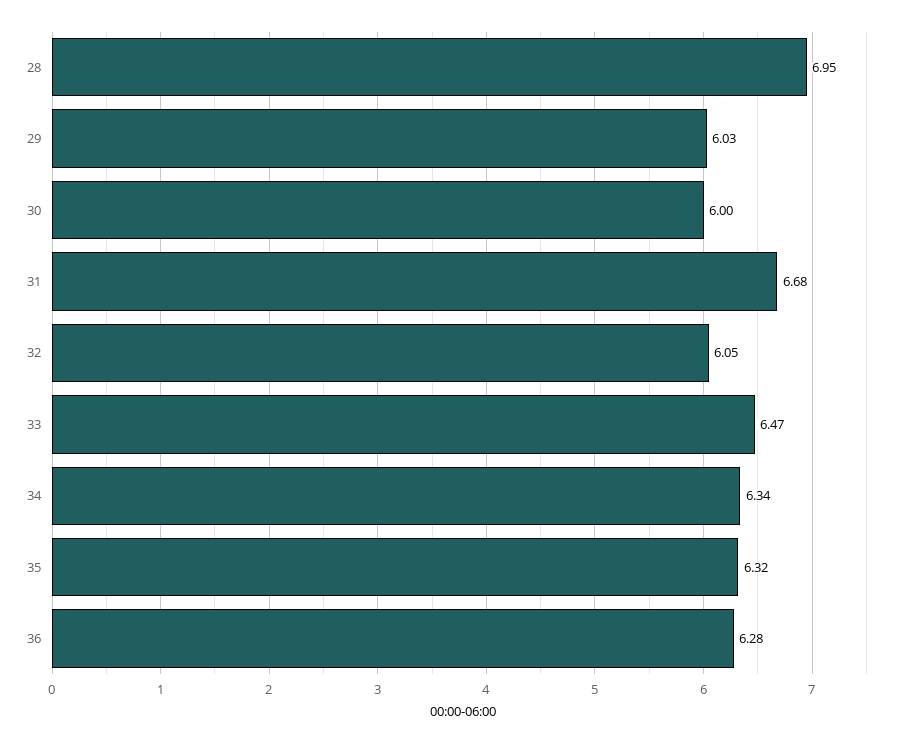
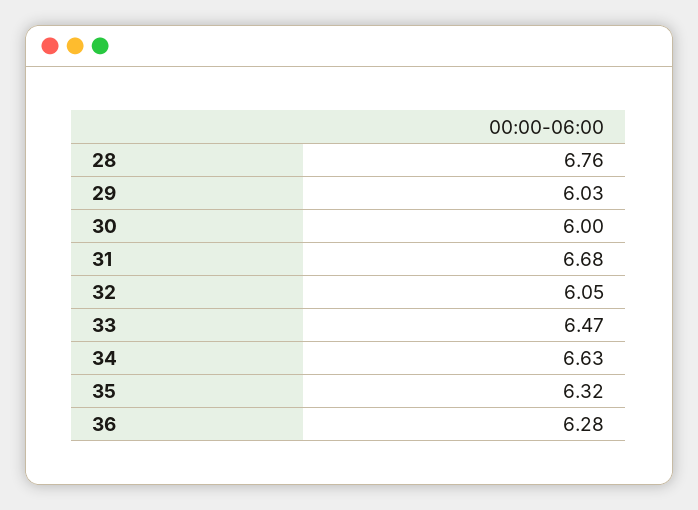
28: 6.95 -> 6.76
34: 6.34 -> 6.63

